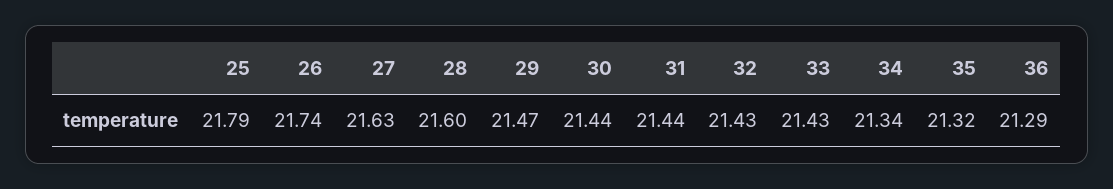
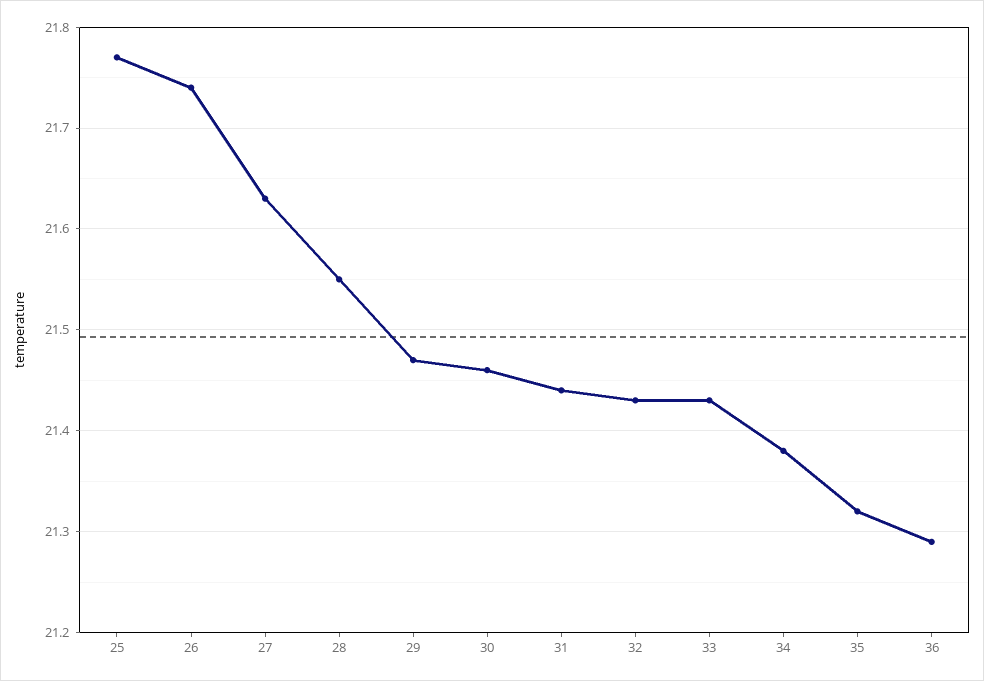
25: 21.79 -> 21.77
28: 21.6 -> 21.55
30: 21.44 -> 21.46
34: 21.34 -> 21.38

